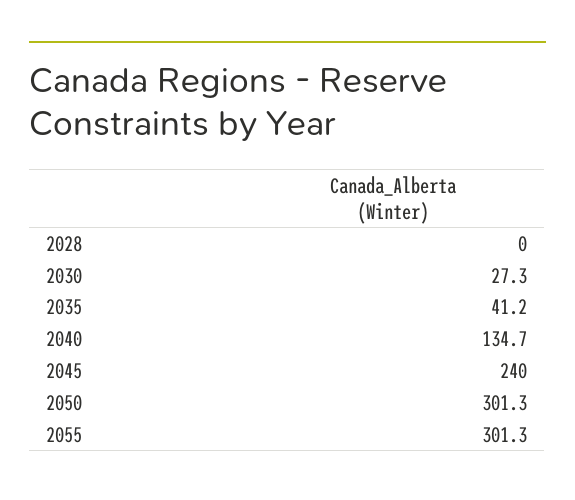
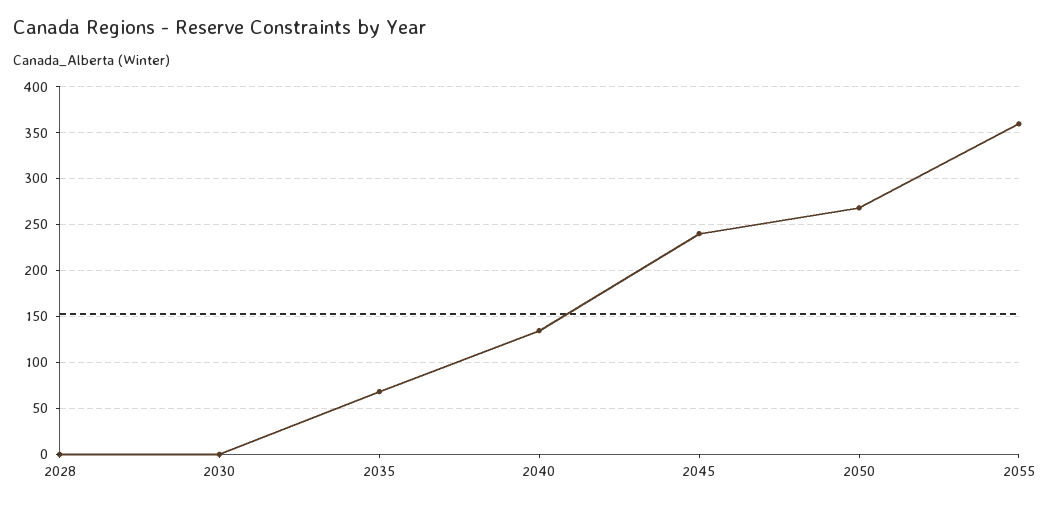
2030: 27.3 -> 0
2035: 41.2 -> 70
2050: 301.3 -> 270
2055: 301.3 -> 360

